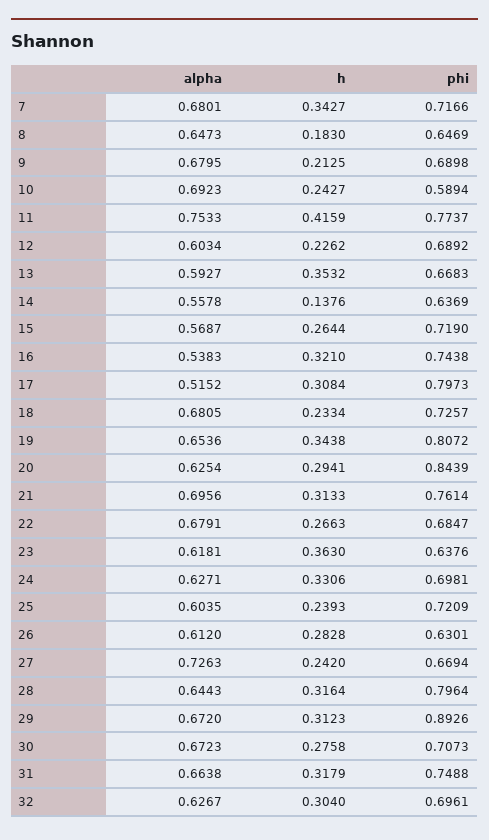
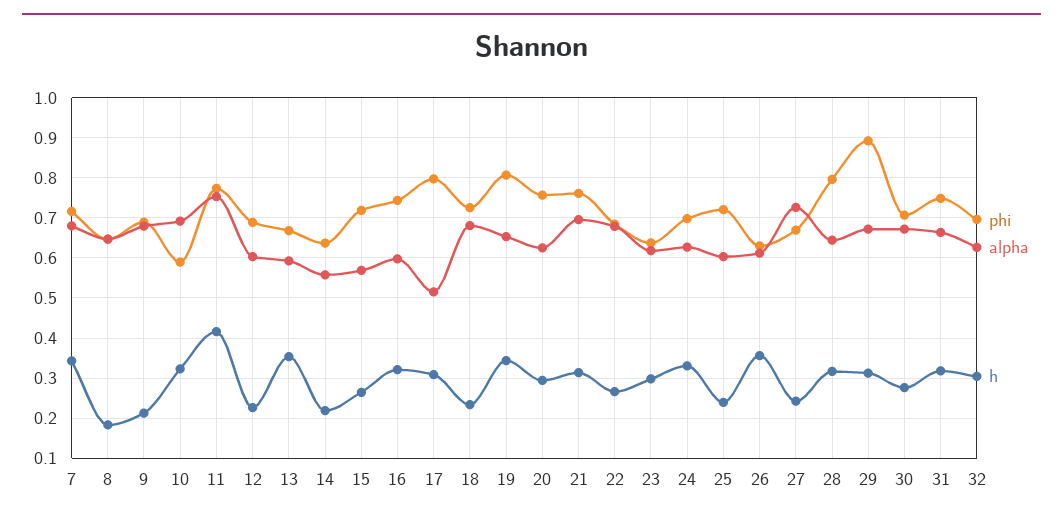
h, 10: 0.2427 -> 0.32
h, 14: 0.1376 -> 0.22
alpha, 16: 0.5383 -> 0.6
phi, 20: 0.8439 -> 0.76
h, 23: 0.363 -> 0.3
h, 26: 0.2828 -> 0.36

